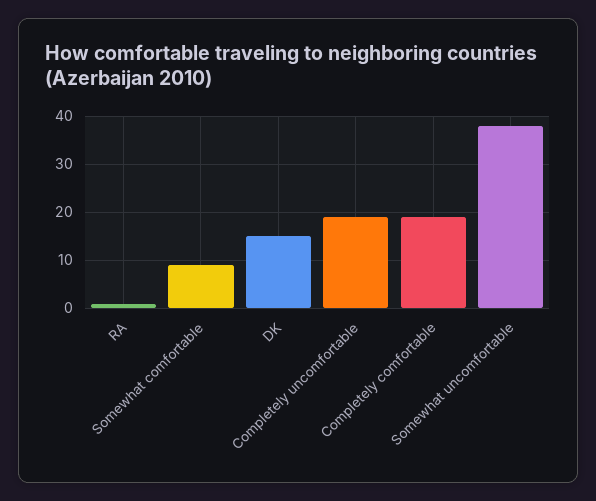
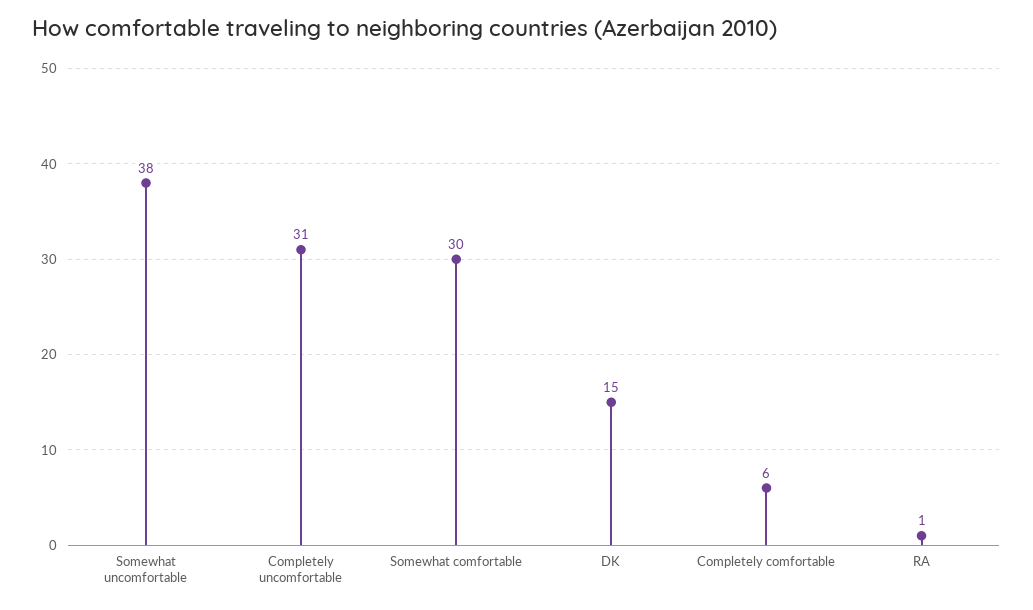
Somewhat comfortable: 10 -> 30
Completely uncomfortable: 20 -> 31
Completely comfortable: 20 -> 6

